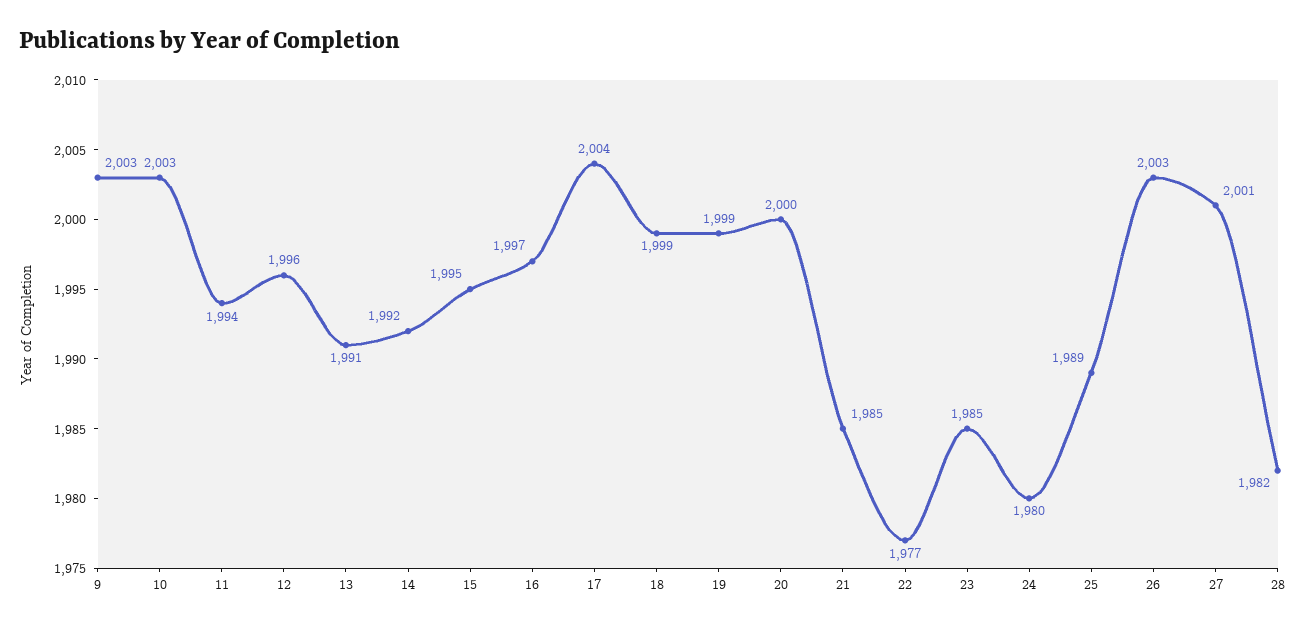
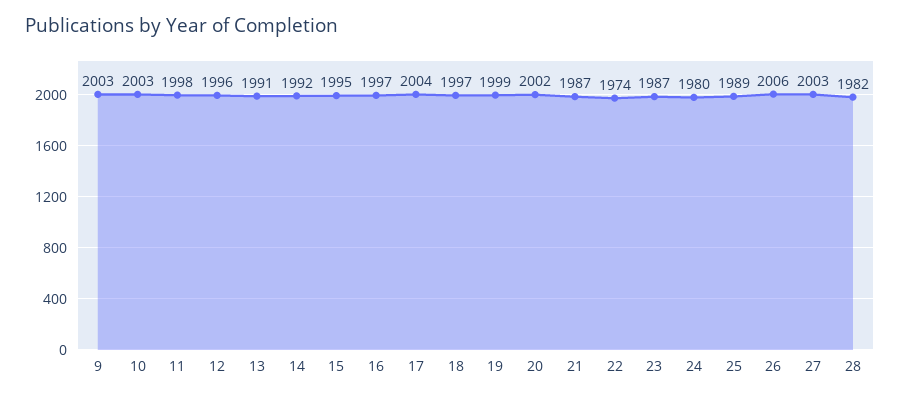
11: 1994 -> 1998
18: 1999 -> 1997
20: 2000 -> 2002
21: 1985 -> 1987
22: 1977 -> 1974
23: 1985 -> 1987
26: 2003 -> 2006
27: 2001 -> 2003

